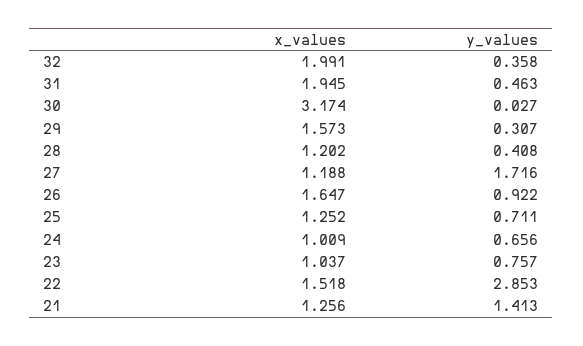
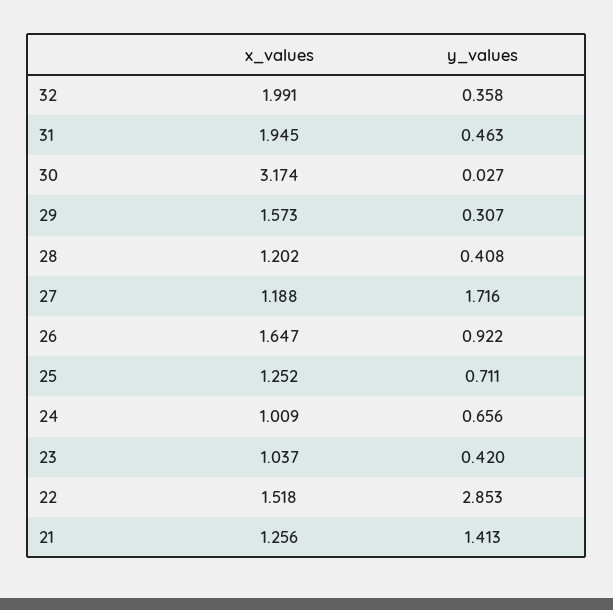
y_values, 23: 0.757 -> 0.42

